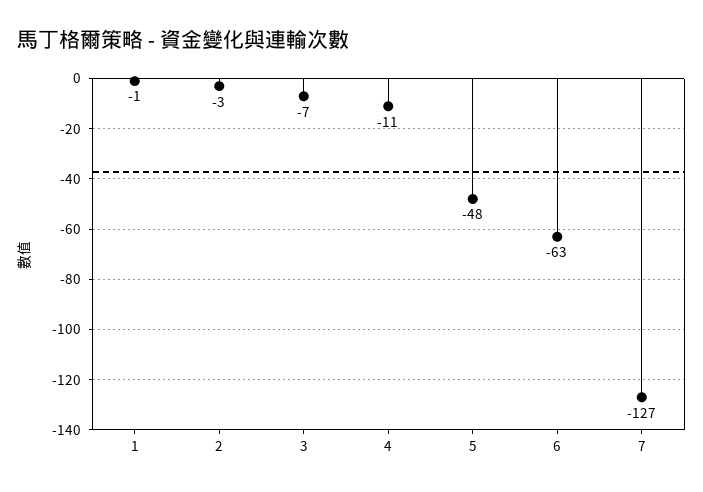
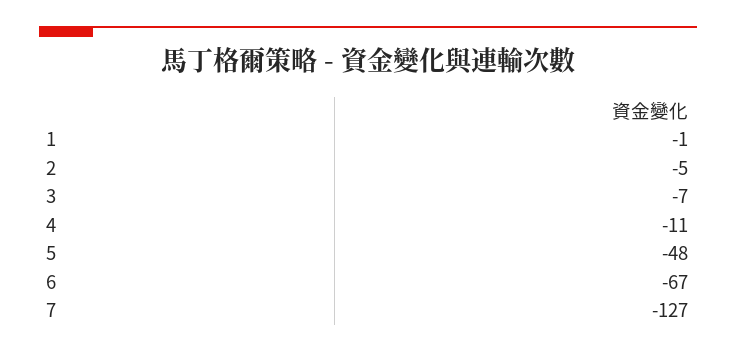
2: -3 -> -5
6: -63 -> -67

